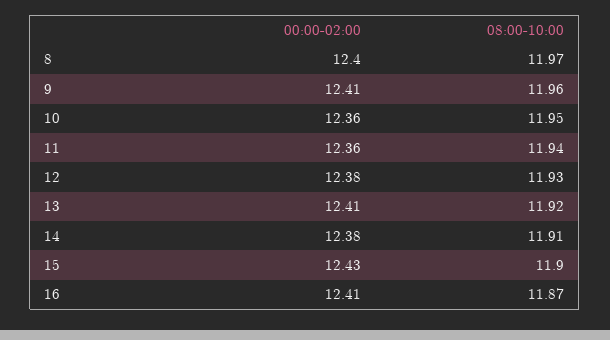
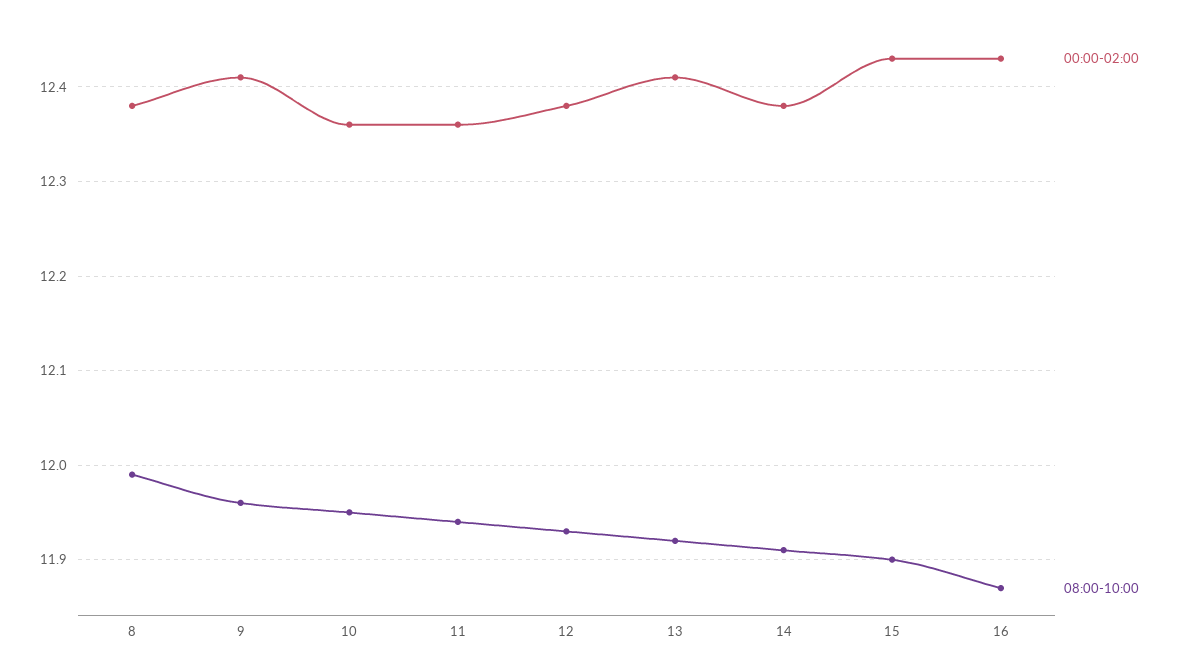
00:00-02:00, 8: 12.4 -> 12.38
08:00-10:00, 8: 11.97 -> 11.99
00:00-02:00, 16: 12.41 -> 12.43

